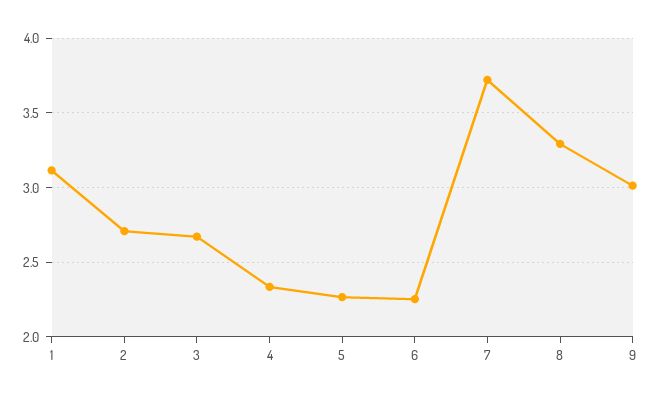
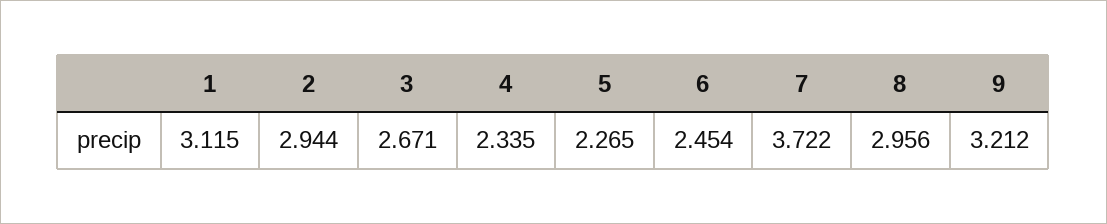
2: 2.7 -> 2.944
6: 2.25 -> 2.454
8: 3.3 -> 2.956
9: 3 -> 3.212

